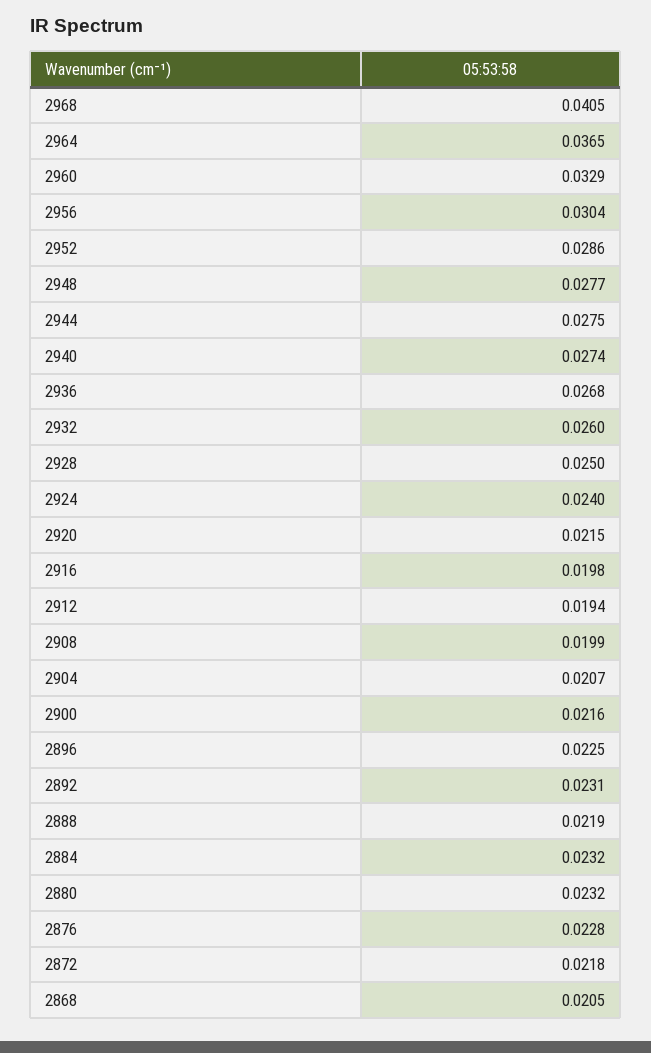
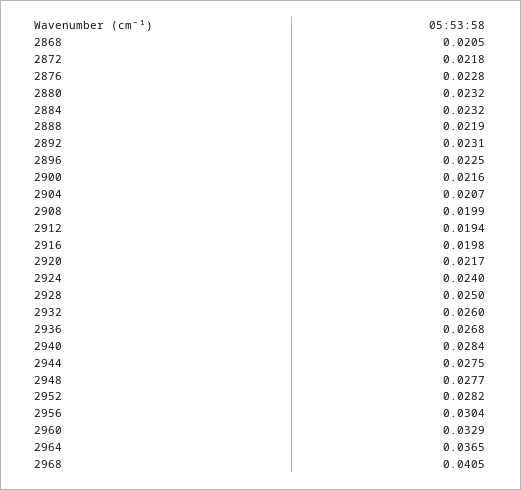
2952: 0.0286 -> 0.0282
2940: 0.0274 -> 0.0284
2920: 0.0215 -> 0.0217

